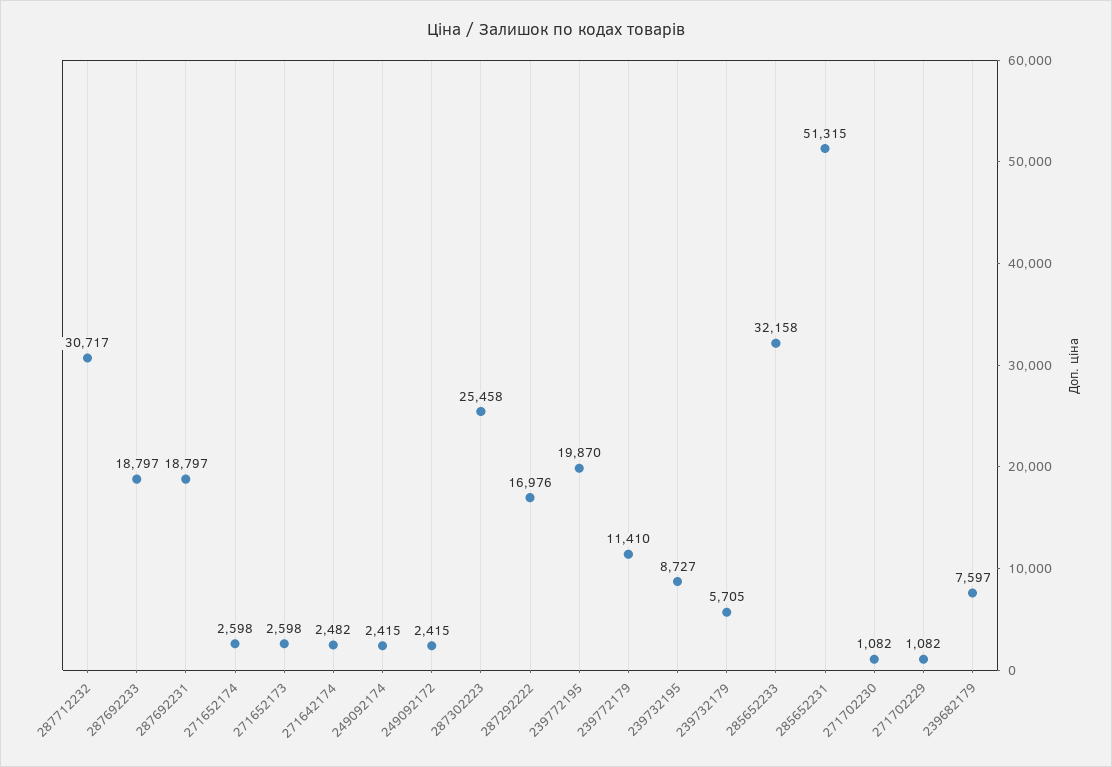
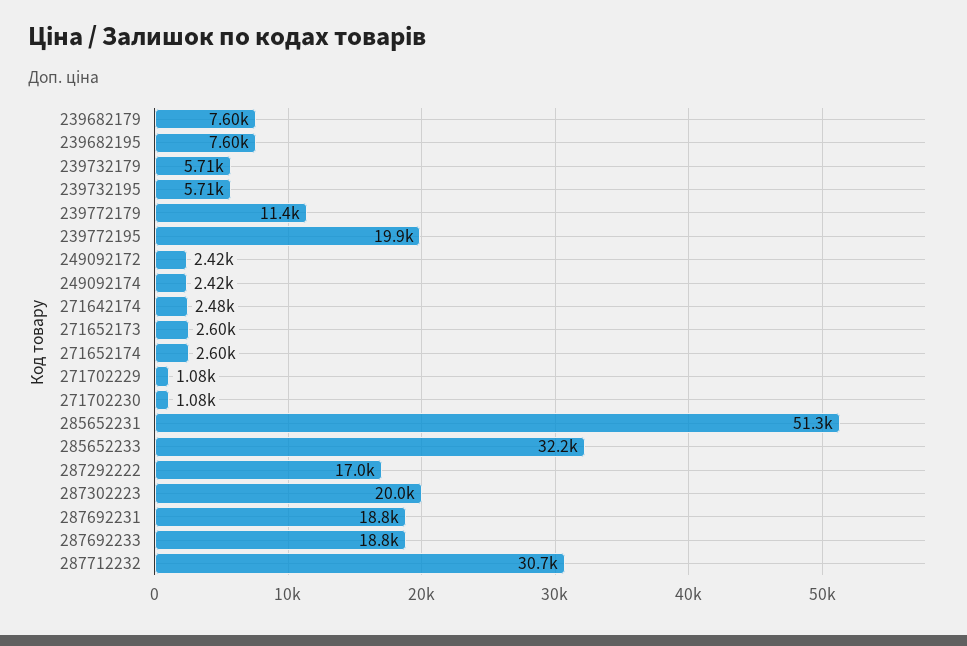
287302223: 25458 -> 20000
239732195: 8727 -> 5710
239682195: none -> 7600

